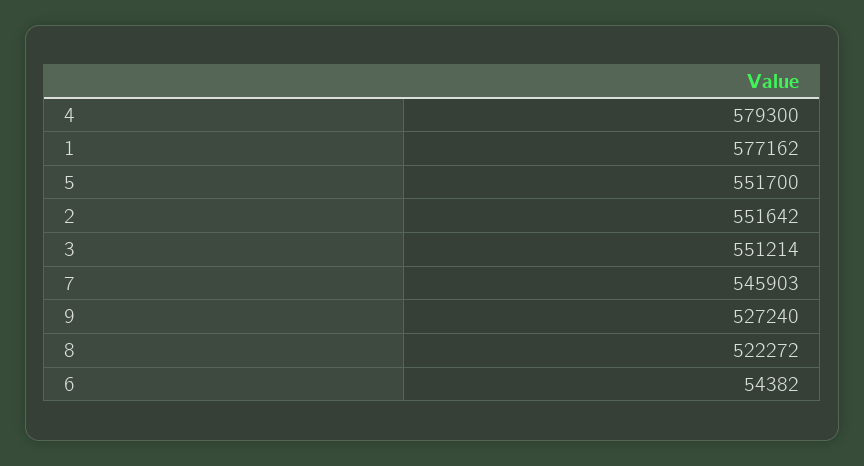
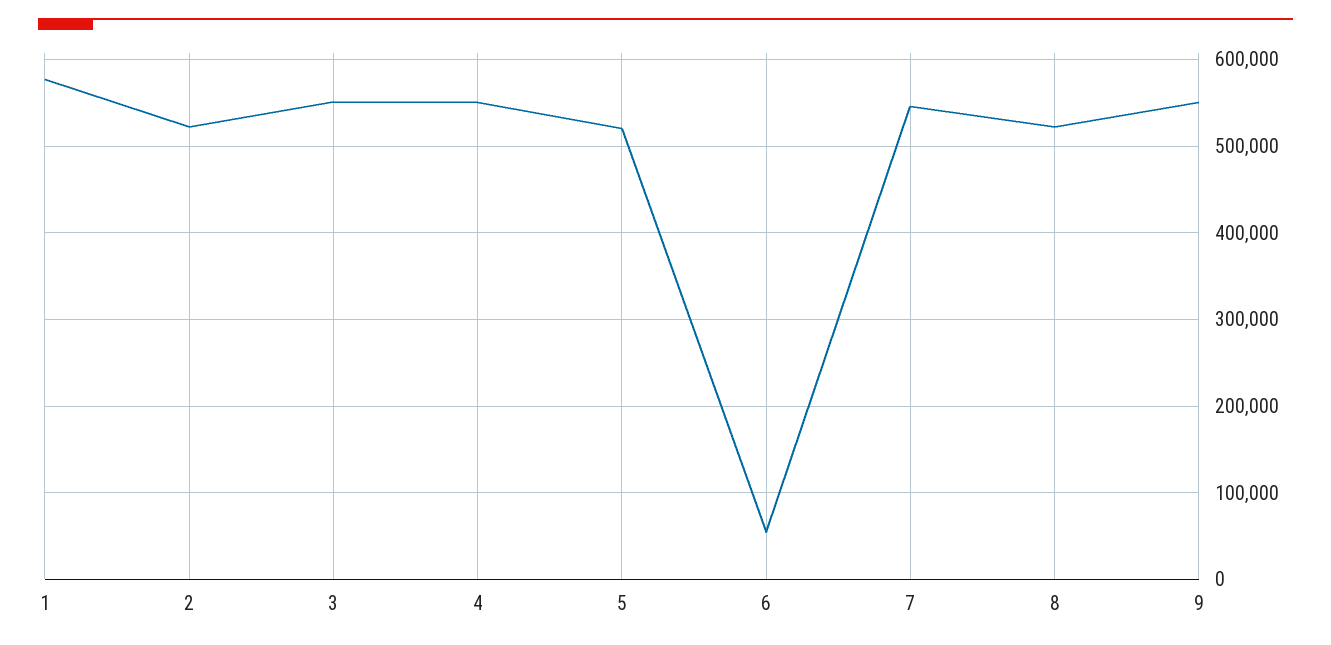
4: 579300 -> 550000
5: 551700 -> 520000
2: 551642 -> 520000
9: 527240 -> 550000

